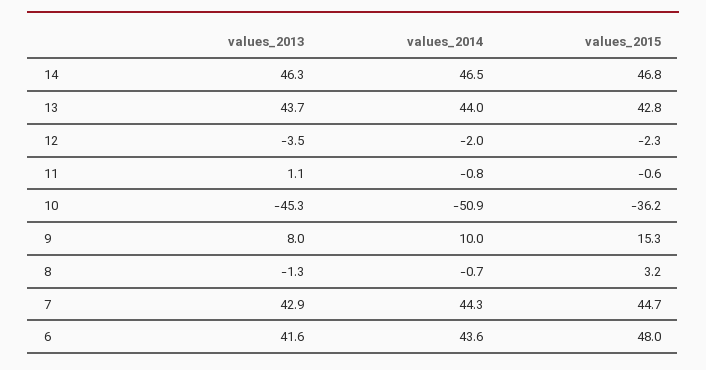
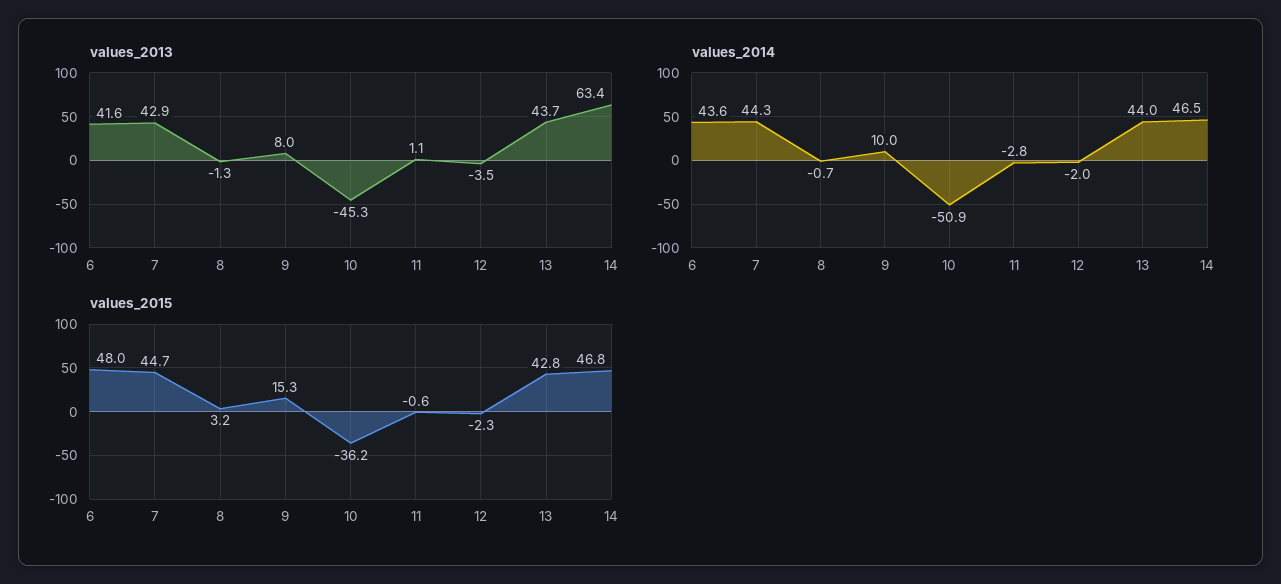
values_2013, 14: 46.3 -> 63.4
values_2014, 11: -0.8 -> -2.8

